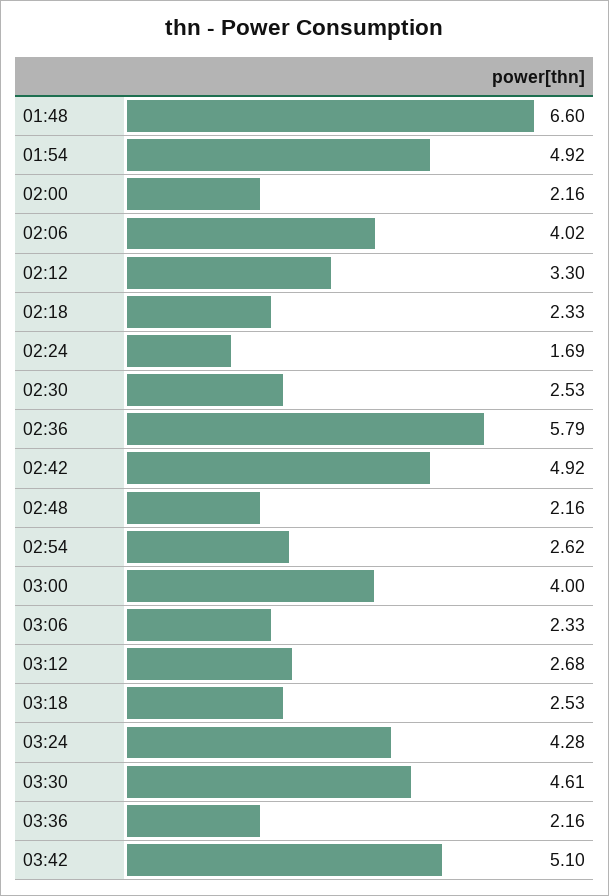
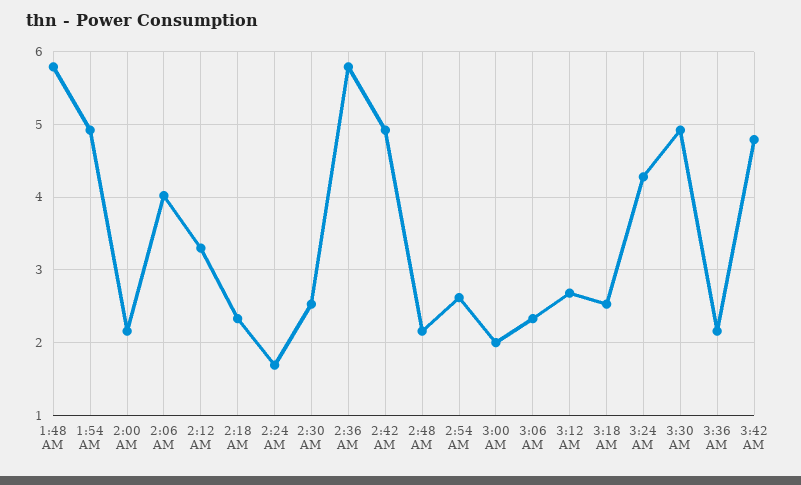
01:48: 6.6 -> 5.8
03:00: 4 -> 2
03:30: 4.61 -> 4.9
03:42: 5.1 -> 4.8

